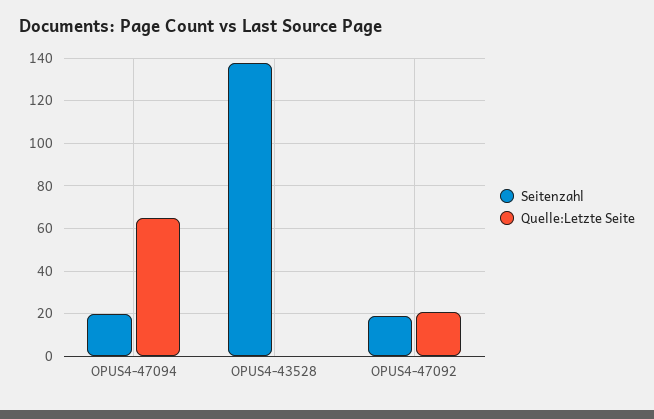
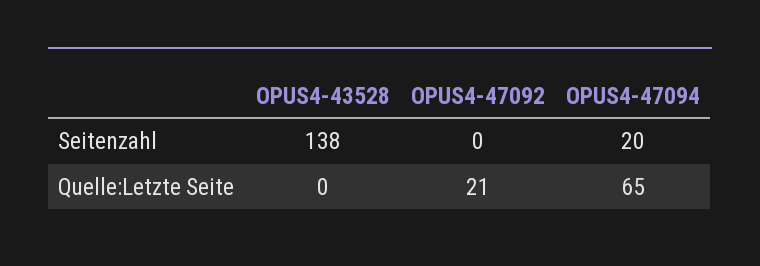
Seitenzahl, OPUS4-47092: 20 -> 0

